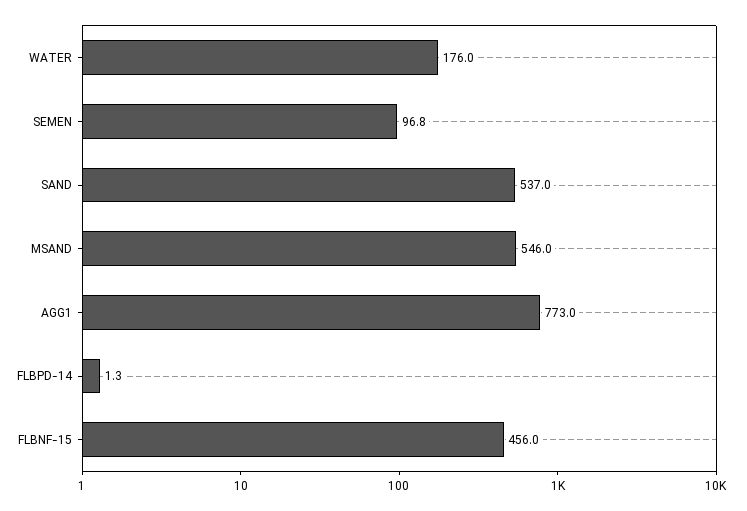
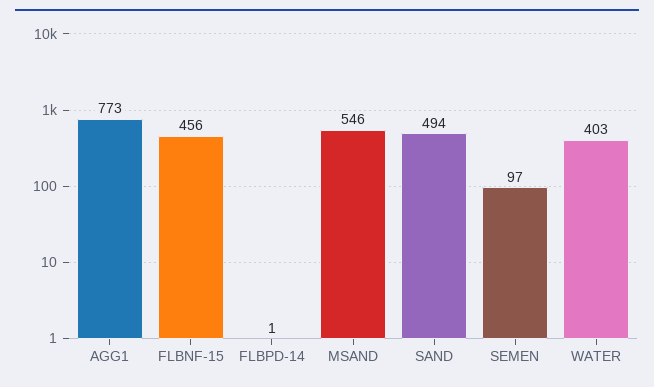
WATER: 176 -> 403
SAND: 537 -> 494

